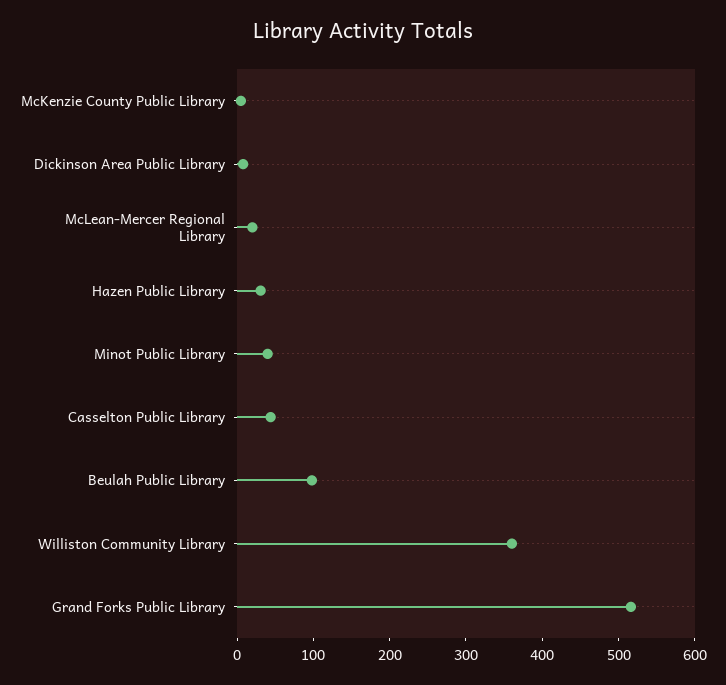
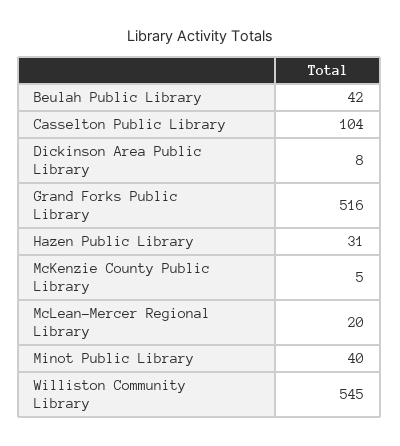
Casselton Public Library: 40 -> 104
Beulah Public Library: 100 -> 42
Williston Community Library: 360 -> 545

